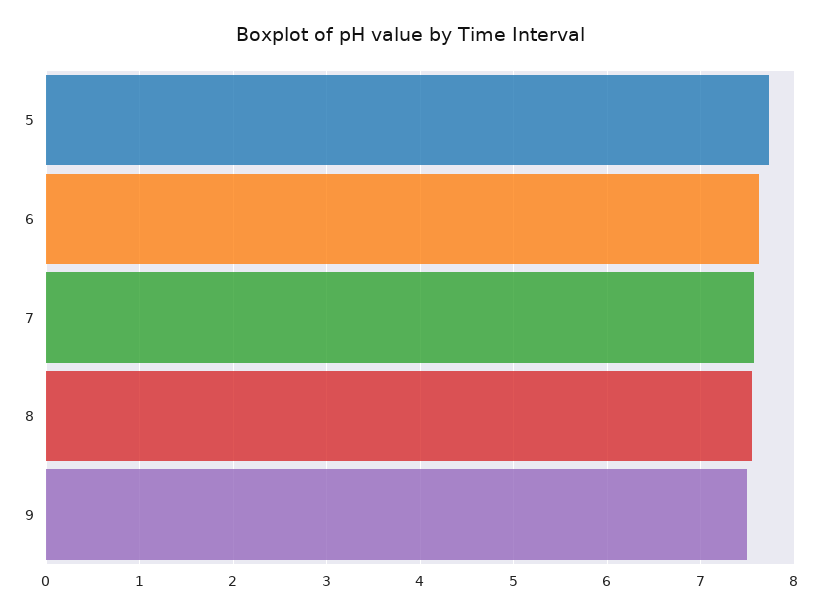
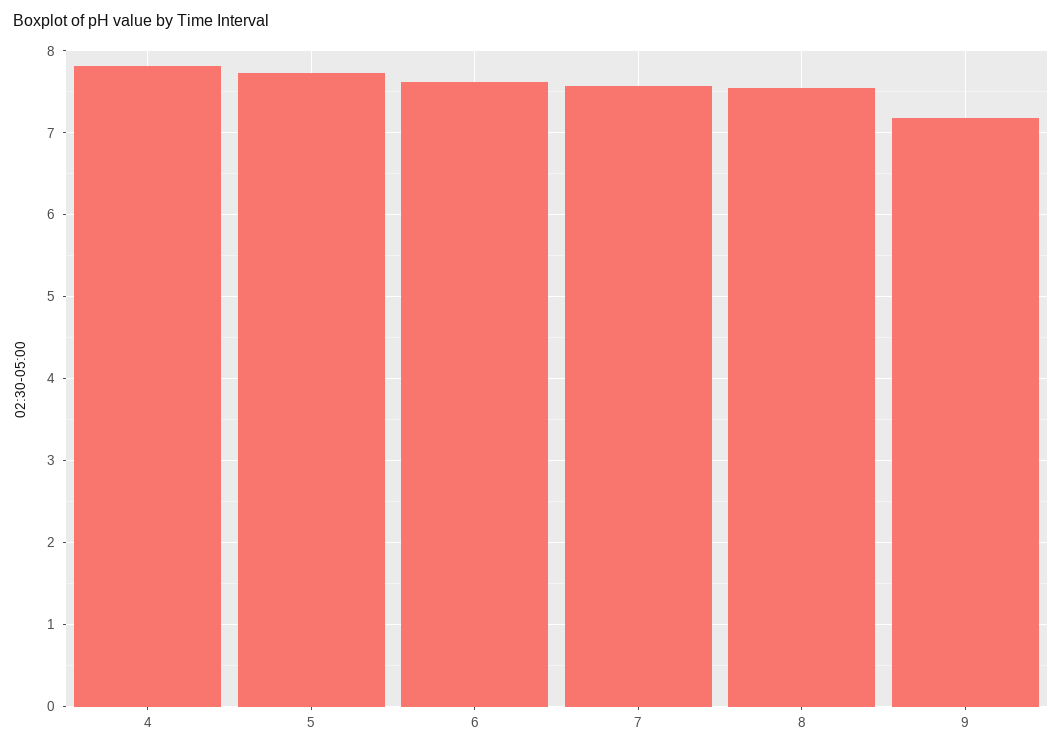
9: 7.5 -> 7.2
4: none -> 7.8

